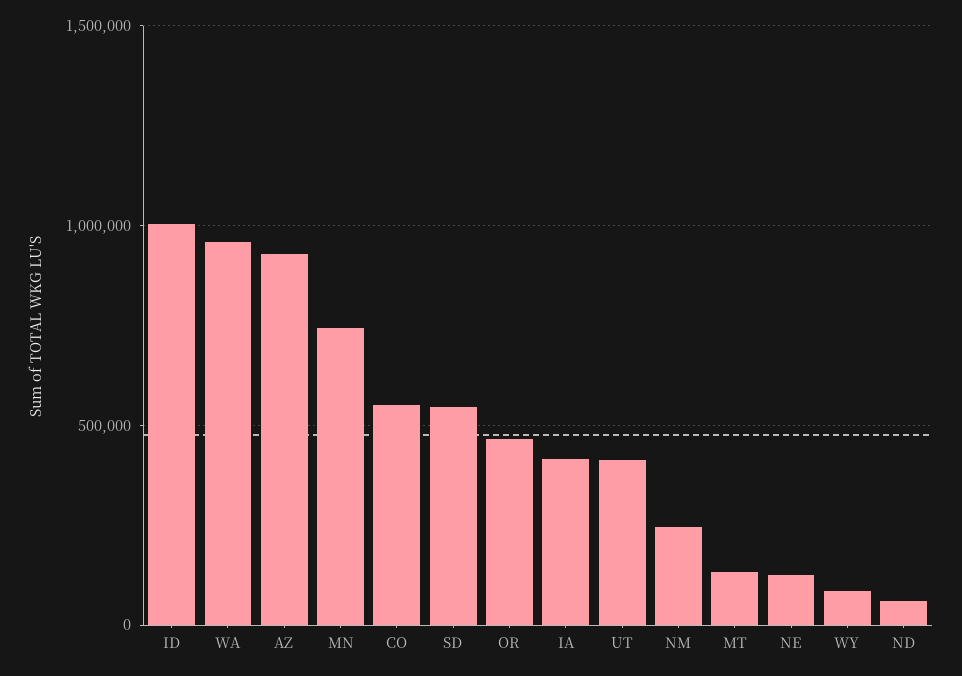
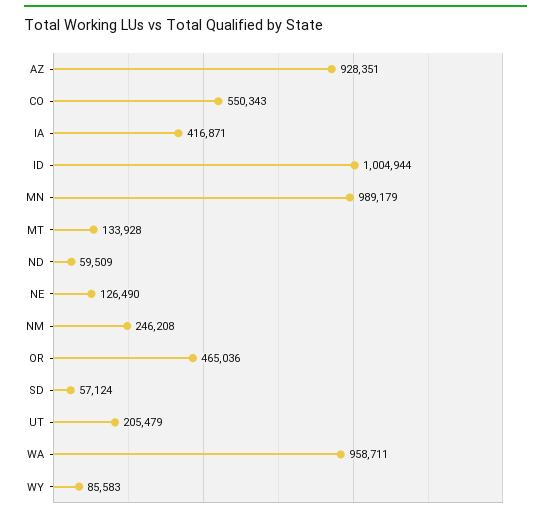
MN: 750000 -> 989179
SD: 550000 -> 57124
UT: 400000 -> 205479

